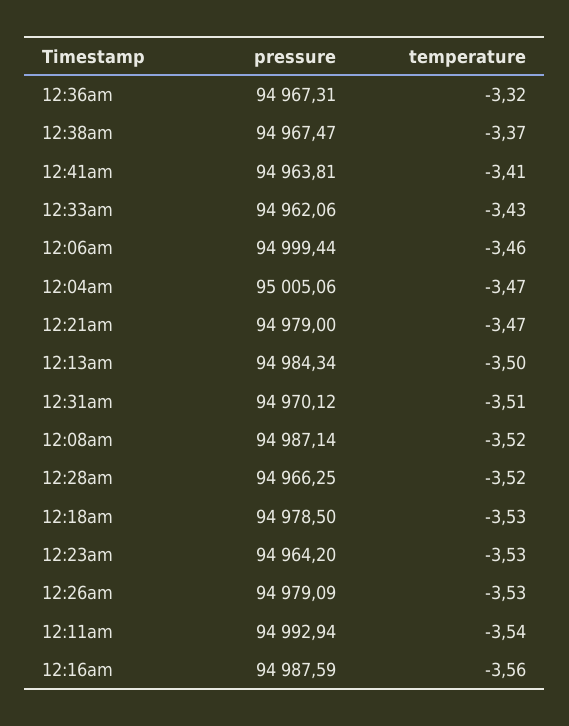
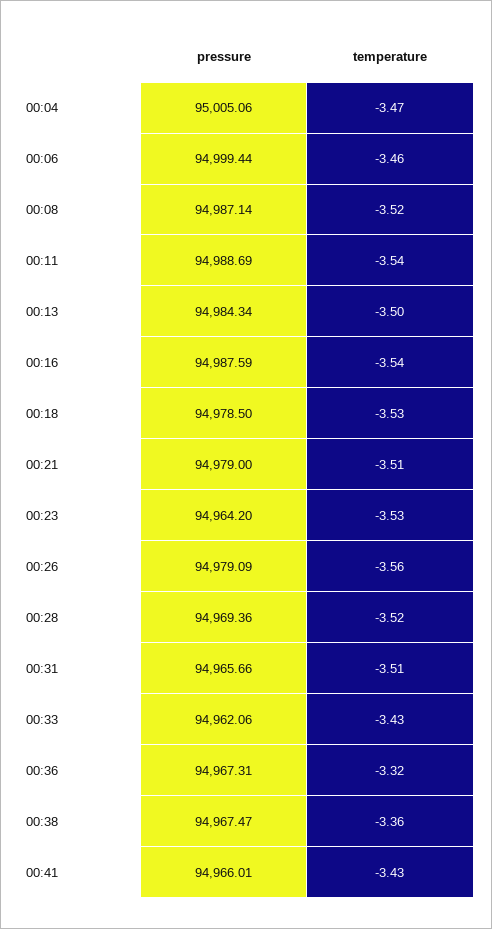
temperature, 12:38am: -3.37 -> -3.36
pressure, 12:41am: 94963.81 -> 94966.01
temperature, 12:41am: -3.41 -> -3.43
temperature, 12:21am: -3.47 -> -3.51
pressure, 12:31am: 94970.12 -> 94965.66
pressure, 12:28am: 94966.25 -> 94969.36
temperature, 12:26am: -3.53 -> -3.56
pressure, 12:11am: 94992.94 -> 94988.69
temperature, 12:16am: -3.56 -> -3.54

